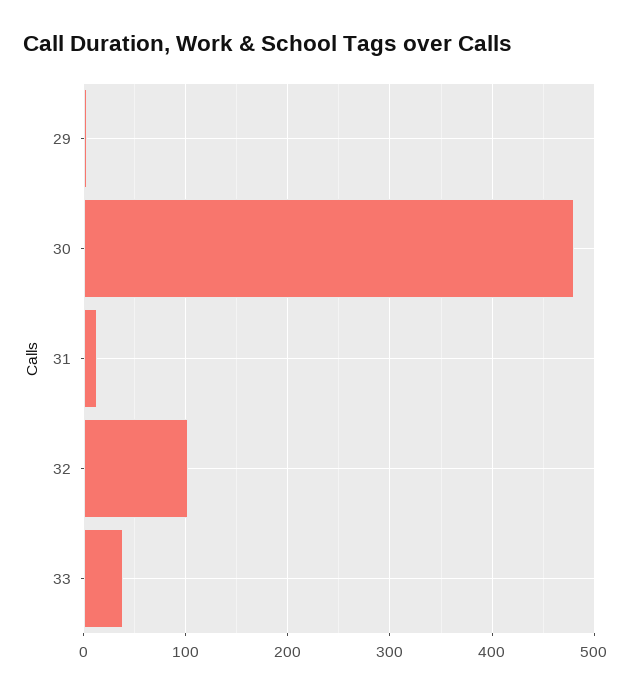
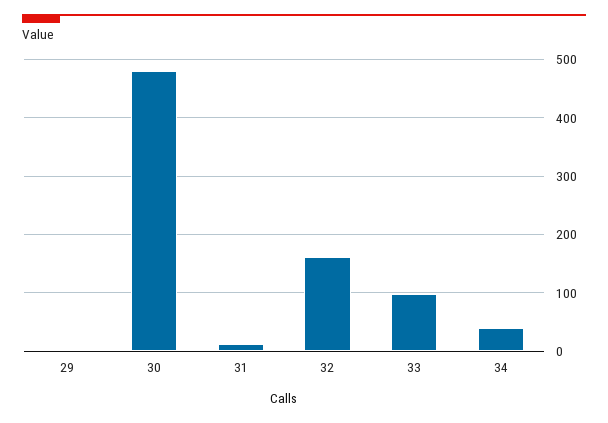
32: 100 -> 160
33: 40 -> 100
34: none -> 40

